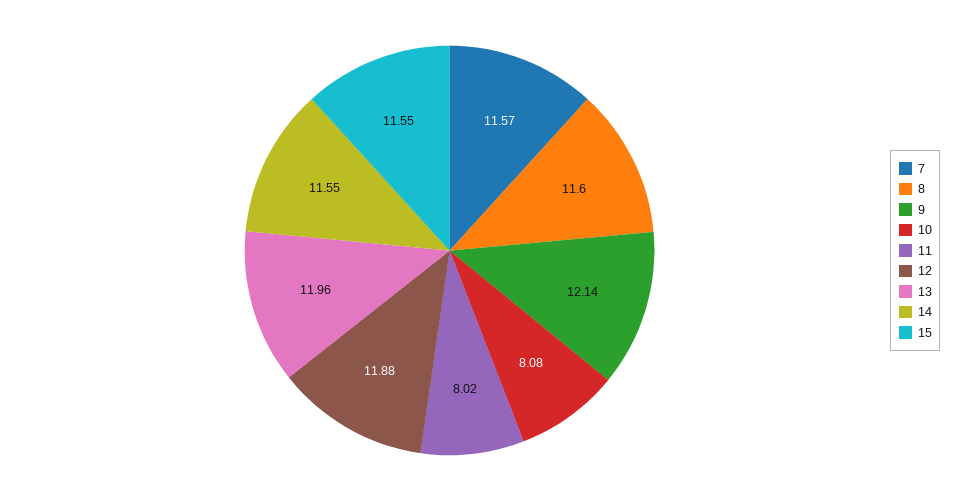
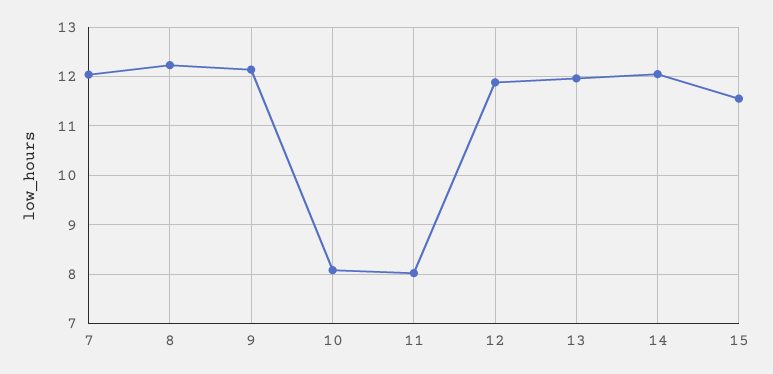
7: 11.57 -> 12
8: 11.6 -> 12.2
14: 11.55 -> 12

